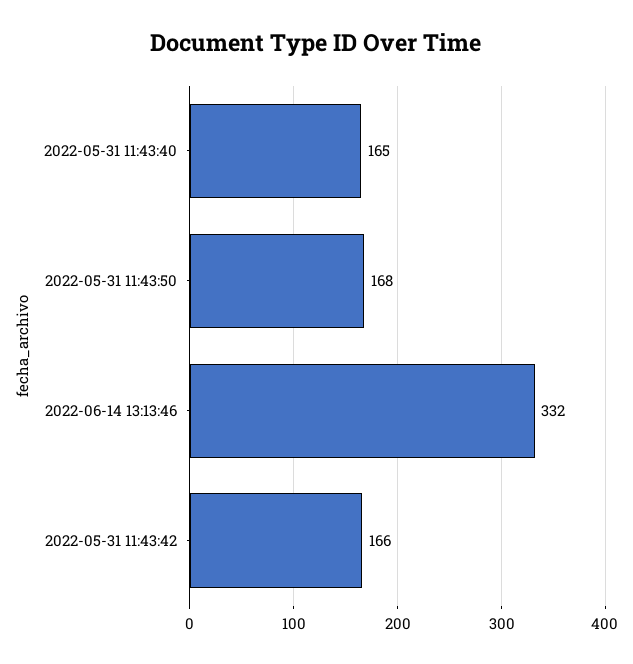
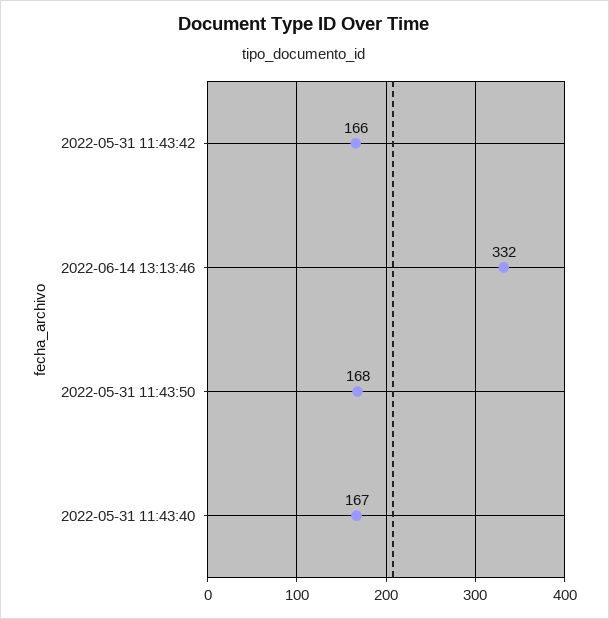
2022-05-31 11:43:40: 165 -> 167

